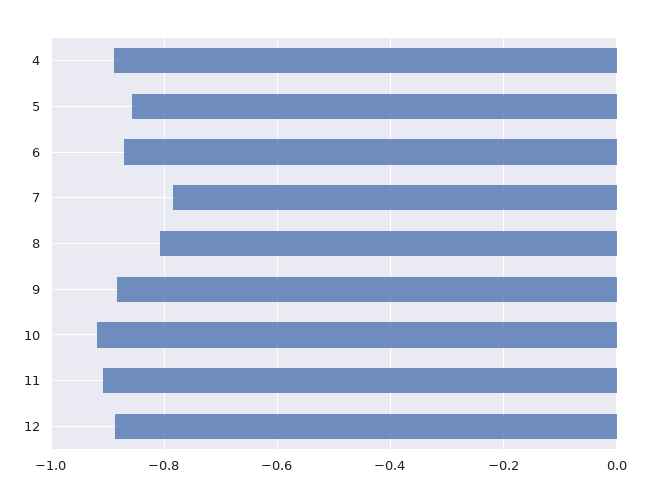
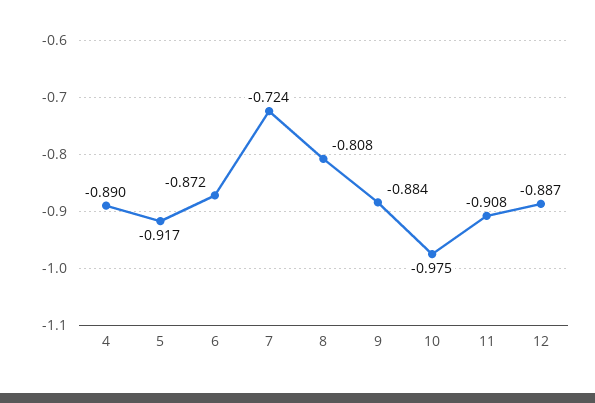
5: -0.86 -> -0.917
7: -0.78 -> -0.724
10: -0.92 -> -0.975

